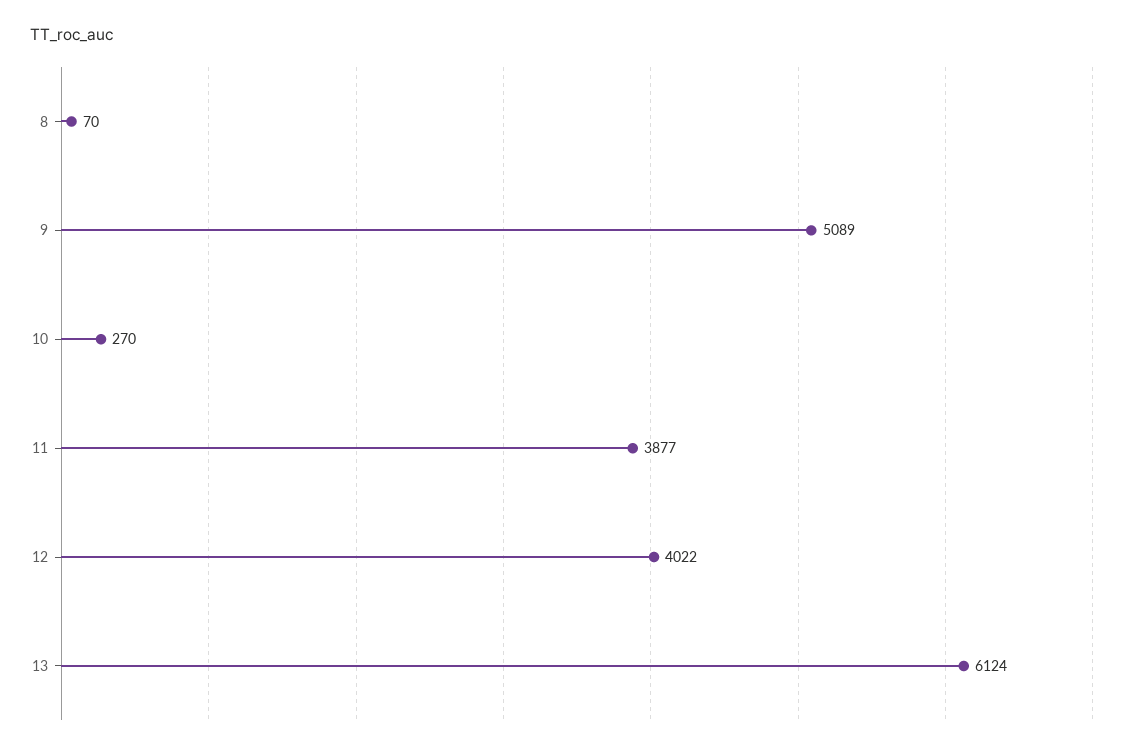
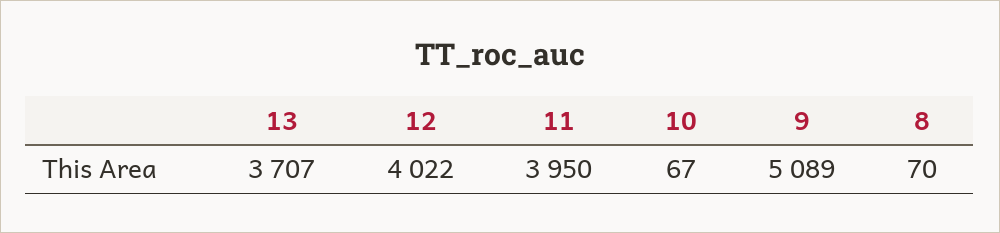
10: 270 -> 67
11: 3877 -> 3950
13: 6124 -> 3707

